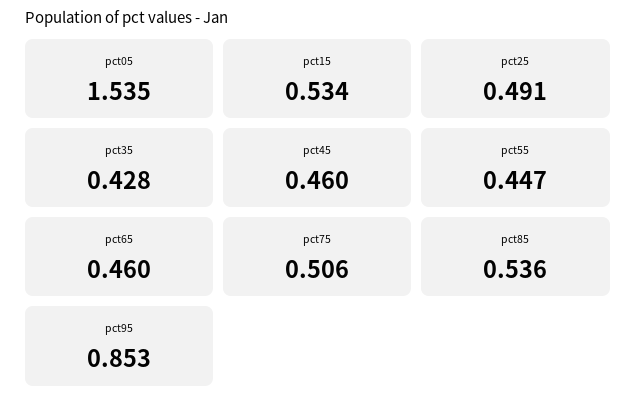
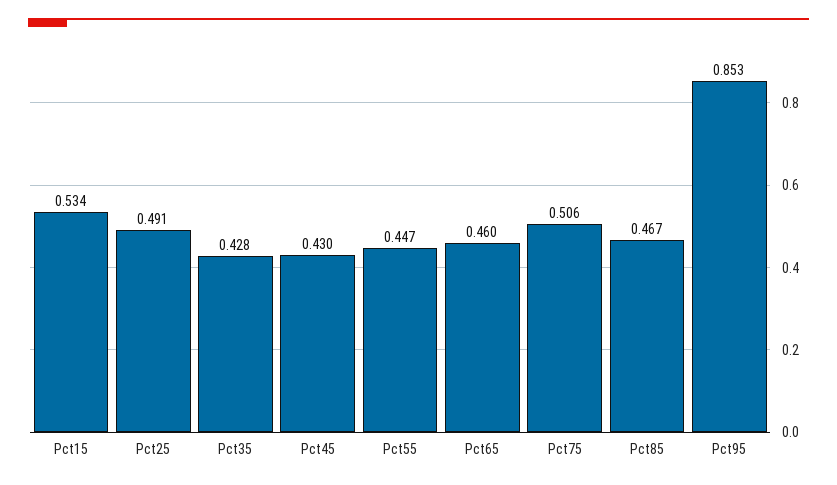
pct05: 1.535 -> none
pct45: 0.46 -> 0.43
pct85: 0.536 -> 0.467

